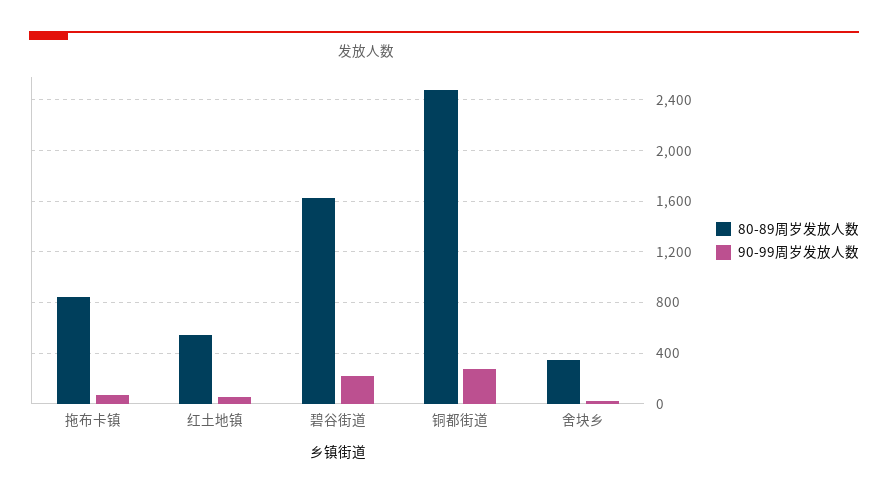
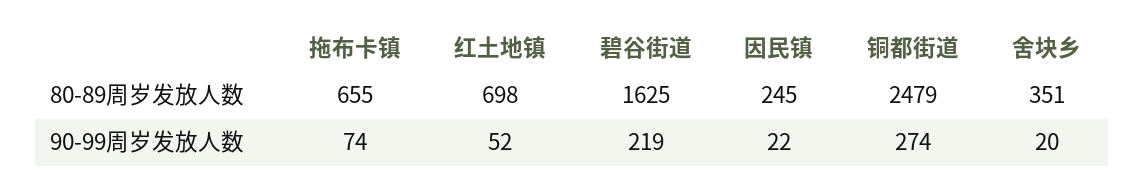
80-89周岁发放人数, 拖布卡镇: 850 -> 655
80-89周岁发放人数, 红土地镇: 550 -> 698
80-89周岁发放人数, 因民镇: none -> 245
90-99周岁发放人数, 因民镇: none -> 22

